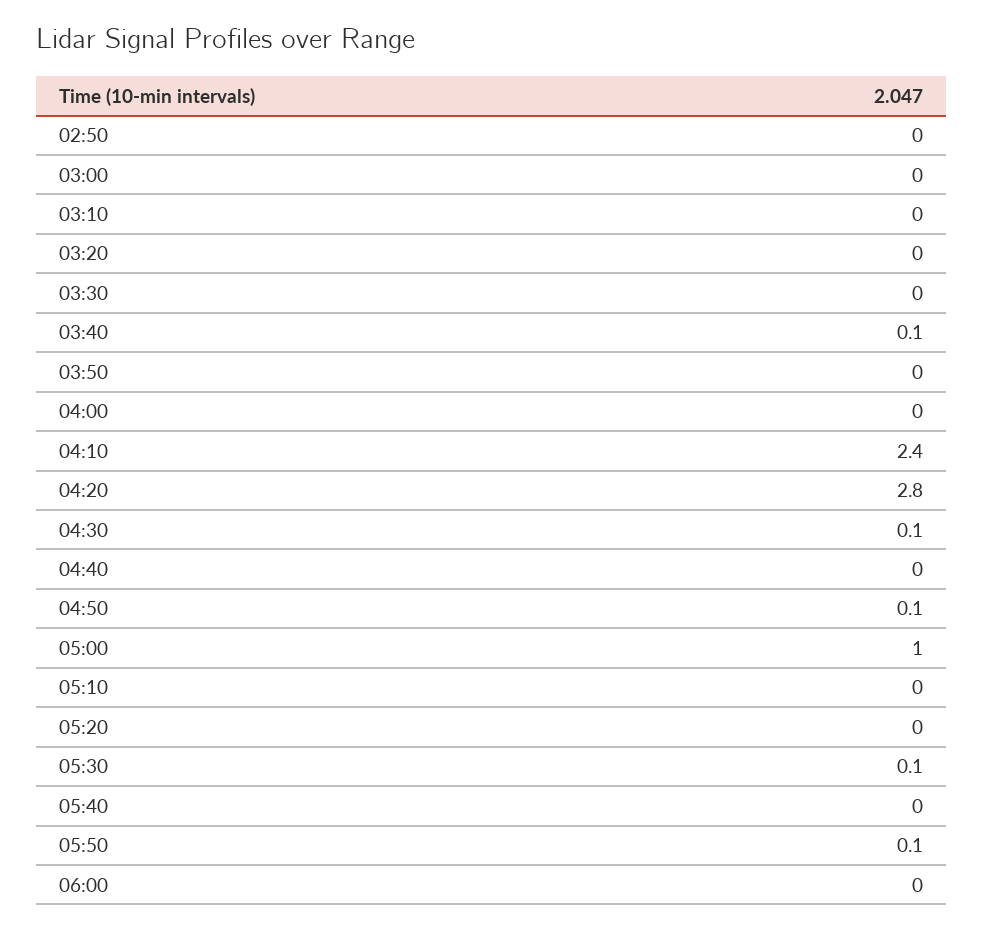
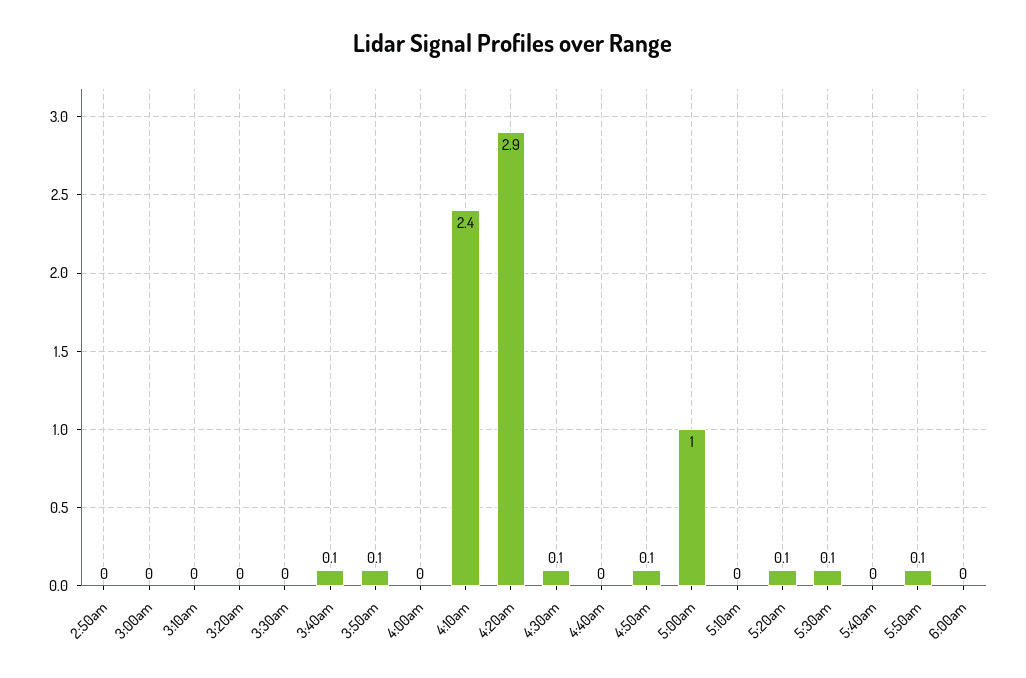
03:50: 0 -> 0.1
04:20: 2.8 -> 2.9
05:20: 0 -> 0.1

